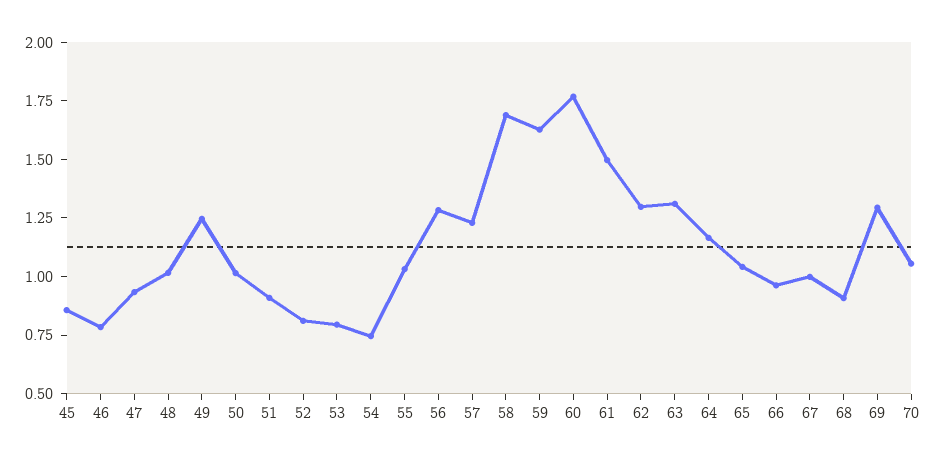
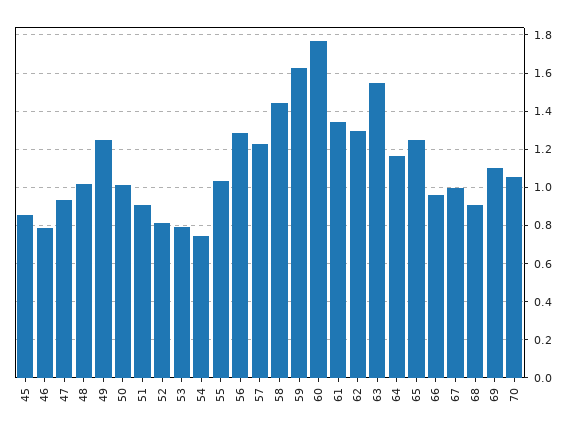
58: 1.7 -> 1.45
61: 1.5 -> 1.35
63: 1.3 -> 1.55
65: 1.05 -> 1.25
69: 1.3 -> 1.1

